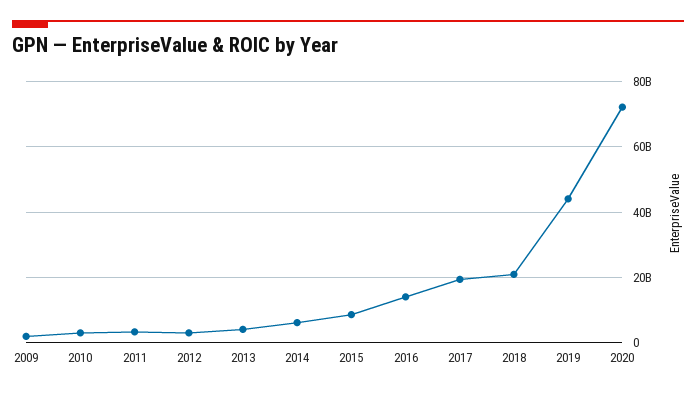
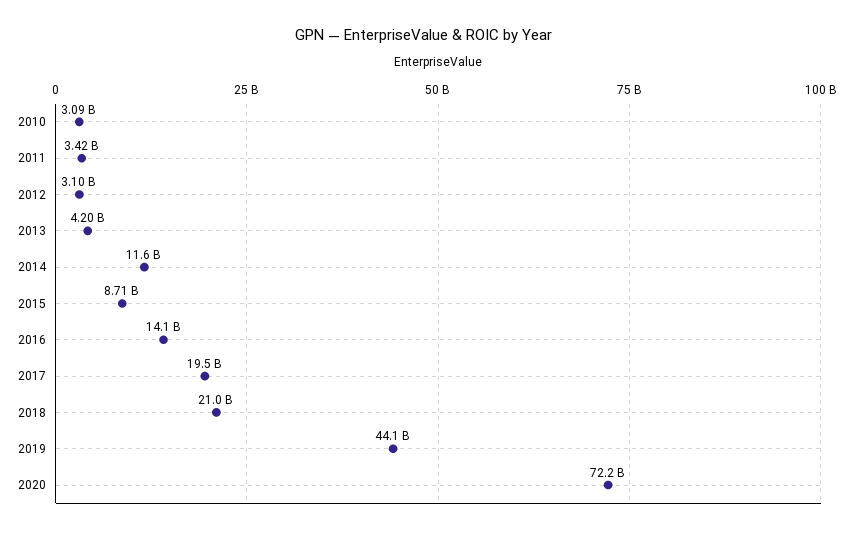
2009: 2000000000 -> none
2014: 6000000000 -> 11600000000

